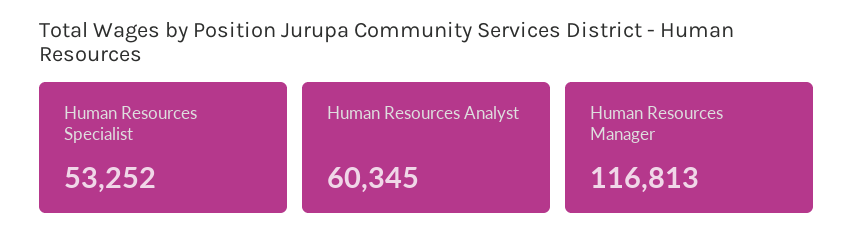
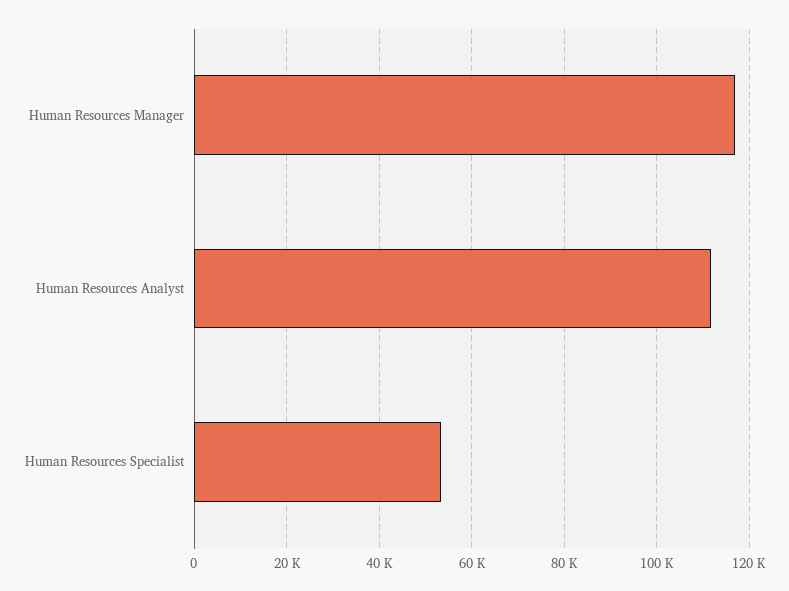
Human Resources Analyst: 60345 -> 112000

